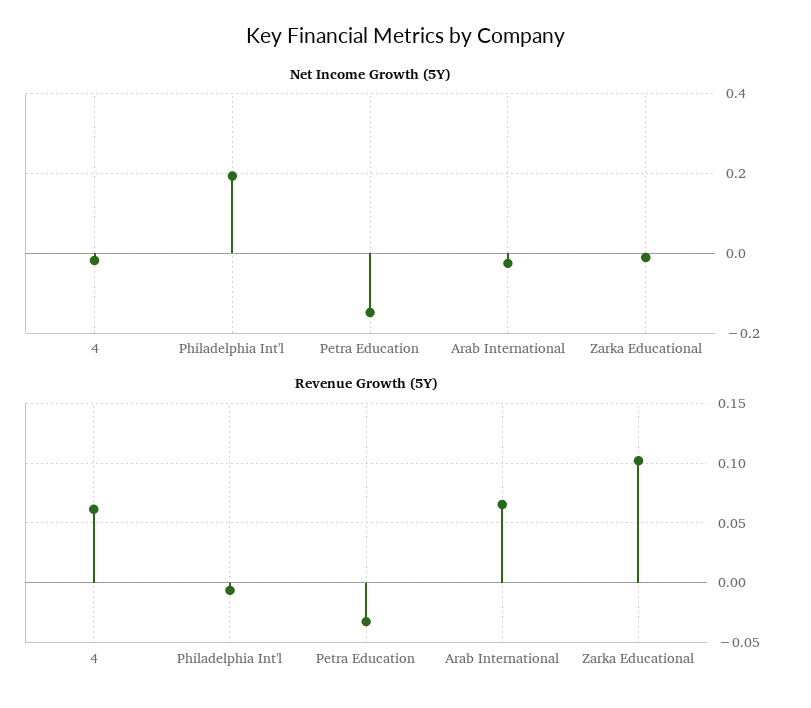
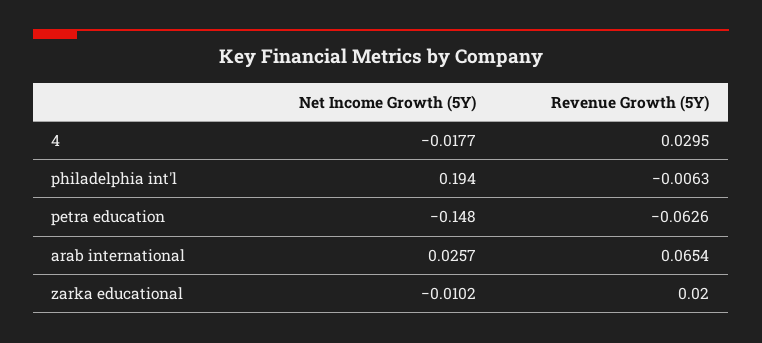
Net Income Growth (5Y), Arab International: -0.02 -> 0.0257
Revenue Growth (5Y), 4: 0.06 -> 0.0295
Revenue Growth (5Y), Petra Education: -0.03 -> -0.0626
Revenue Growth (5Y), Zarka Educational: 0.1 -> 0.02

